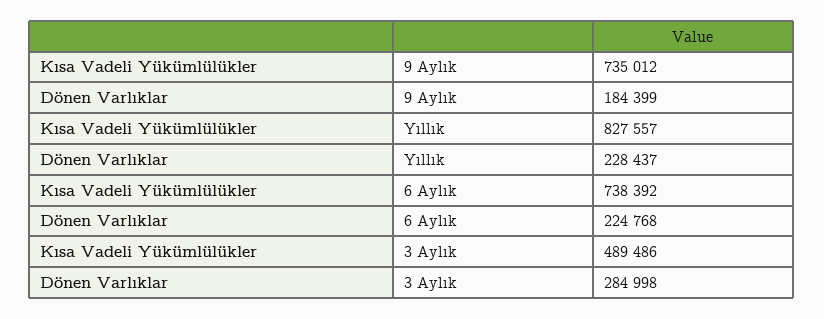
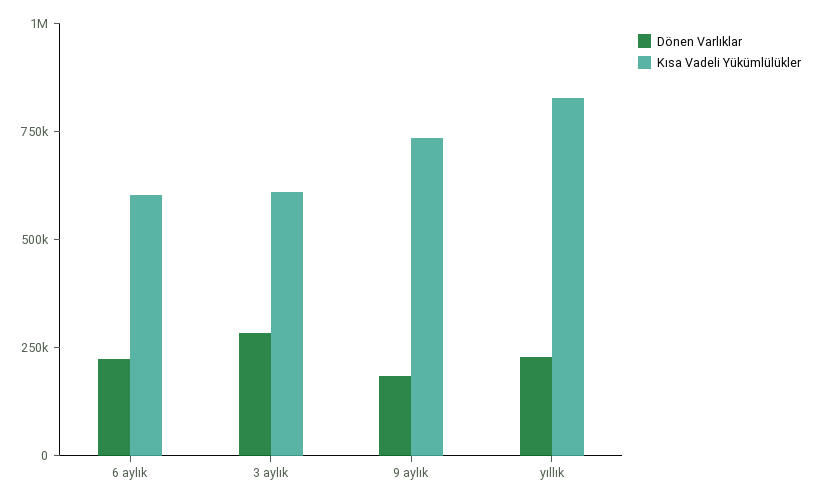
Kısa Vadeli Yükümlülükler, 6 Aylık: 738392 -> 600000
Kısa Vadeli Yükümlülükler, 3 Aylık: 489486 -> 600000

